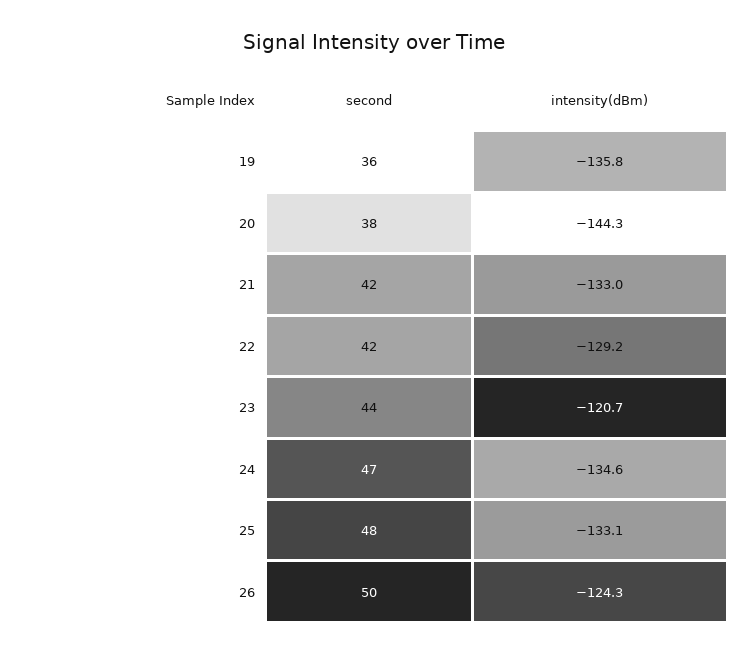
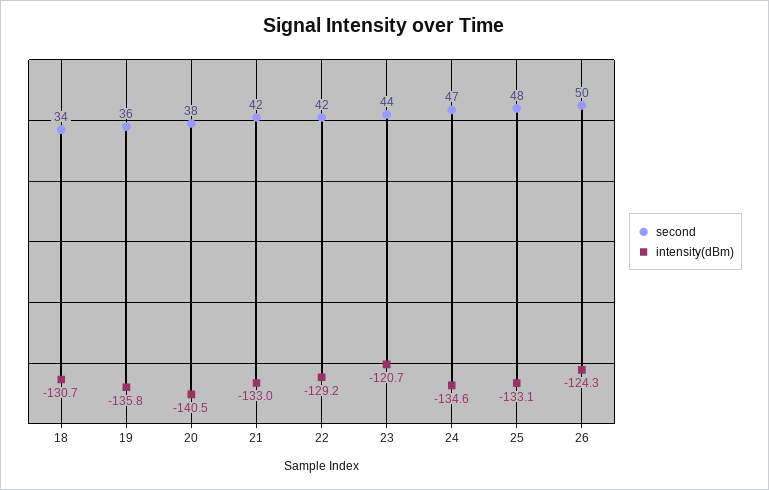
intensity(dBm), 20: -144.3 -> -140.5
second, 18: none -> 34
intensity(dBm), 18: none -> -130.7

